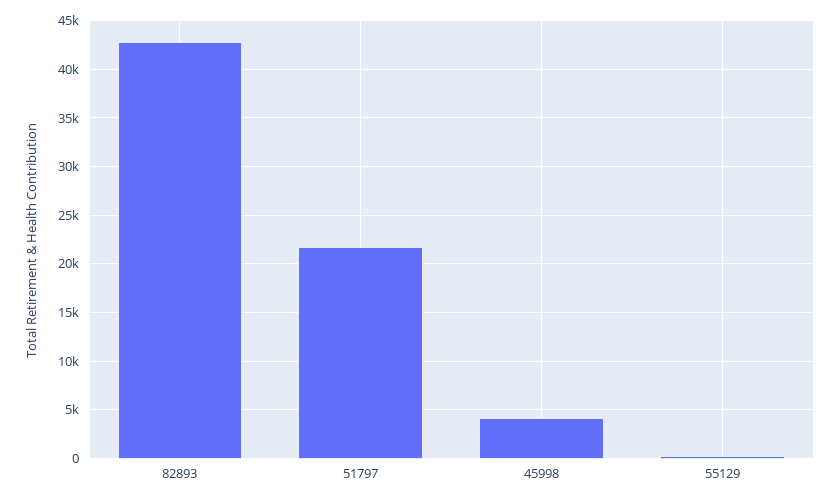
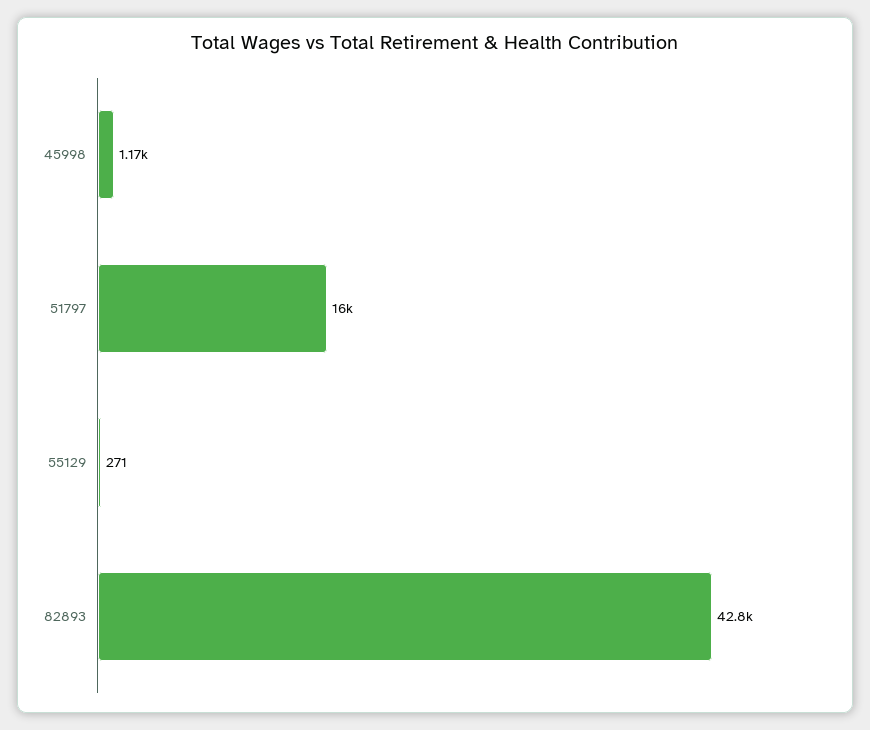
51797: 22000 -> 16000
45998: 4000 -> 1170

